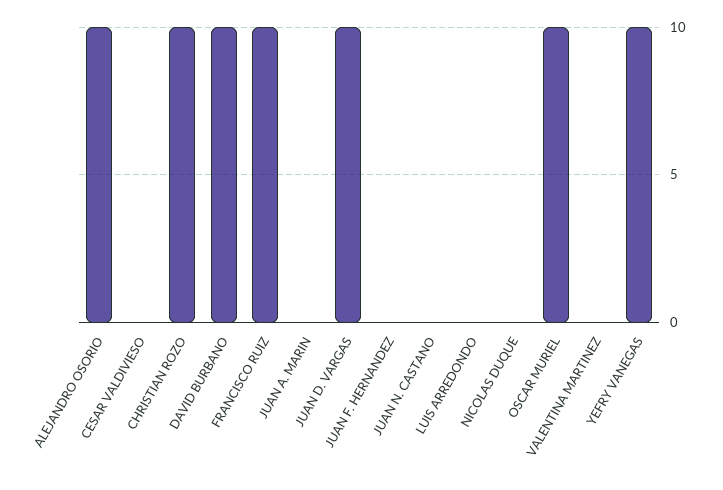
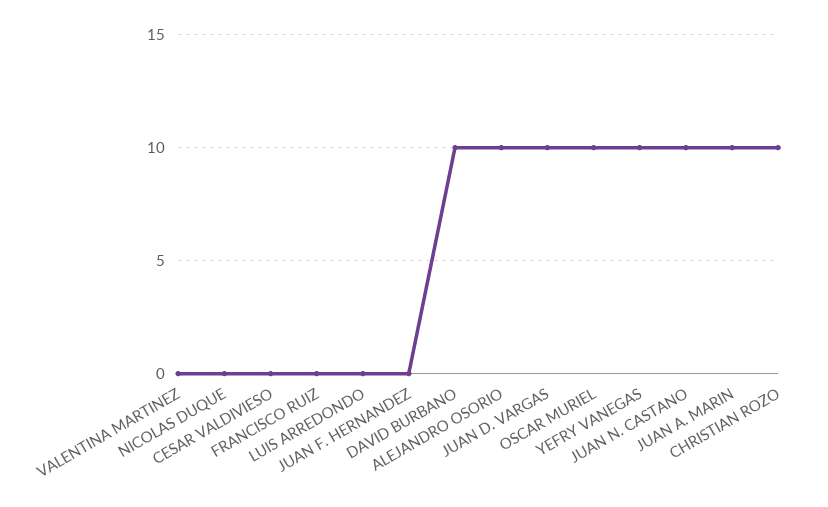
FRANCISCO RUIZ: 10 -> 0
JUAN A. MARIN: 0 -> 10
JUAN N. CASTANO: 0 -> 10

